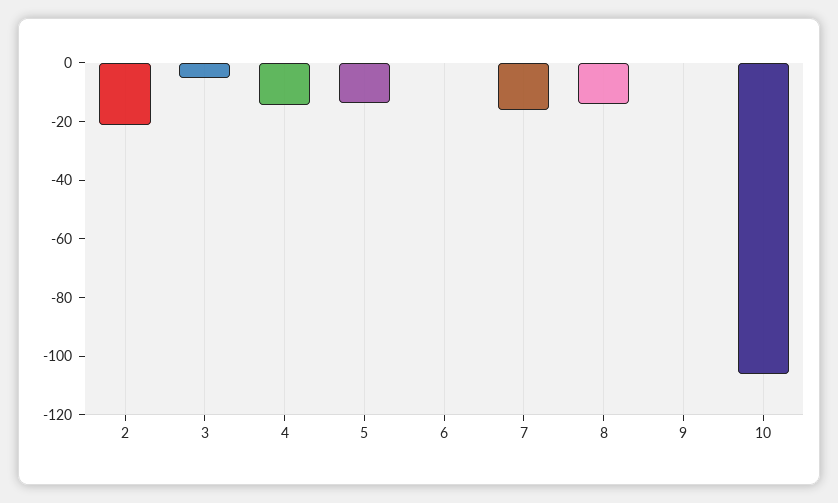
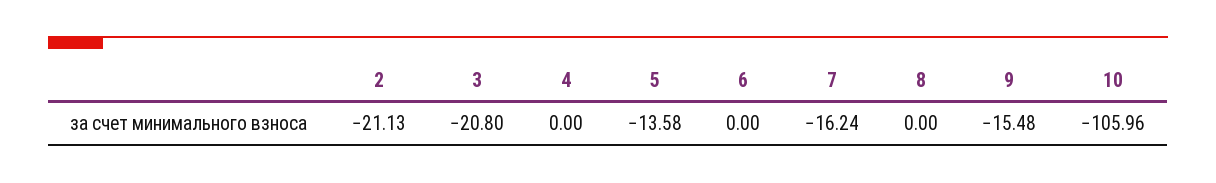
3: -5 -> -20.8
4: -15 -> 0
8: -15 -> 0
9: 0 -> -15.48

